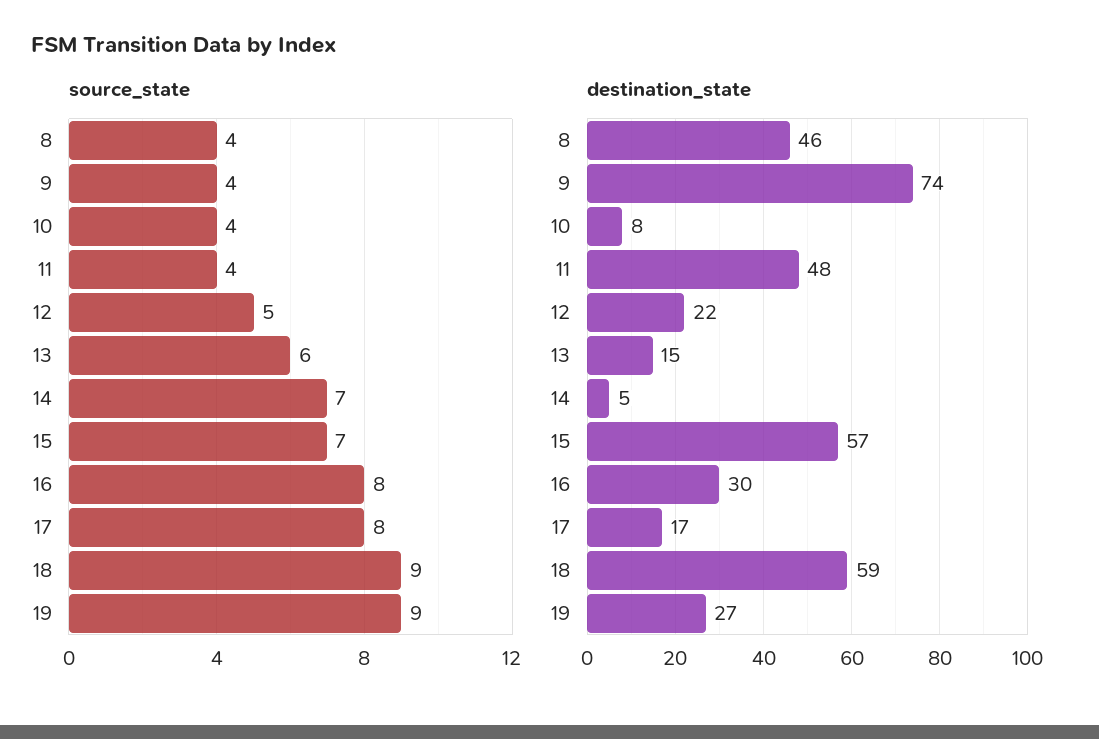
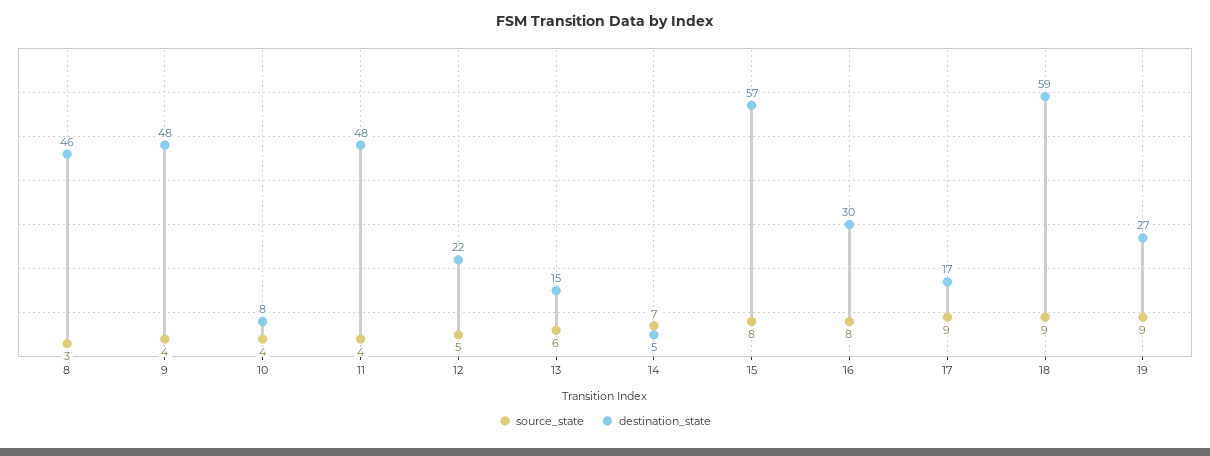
source_state, 8: 4 -> 3
source_state, 15: 7 -> 8
source_state, 17: 8 -> 9
destination_state, 9: 74 -> 48

